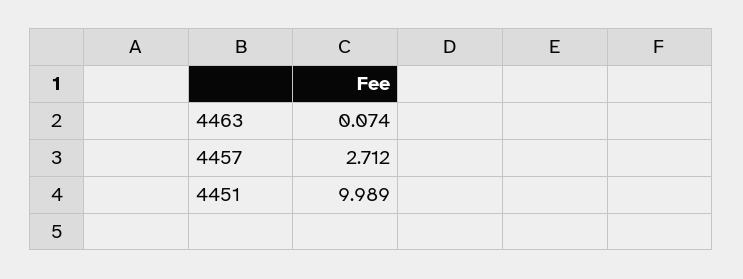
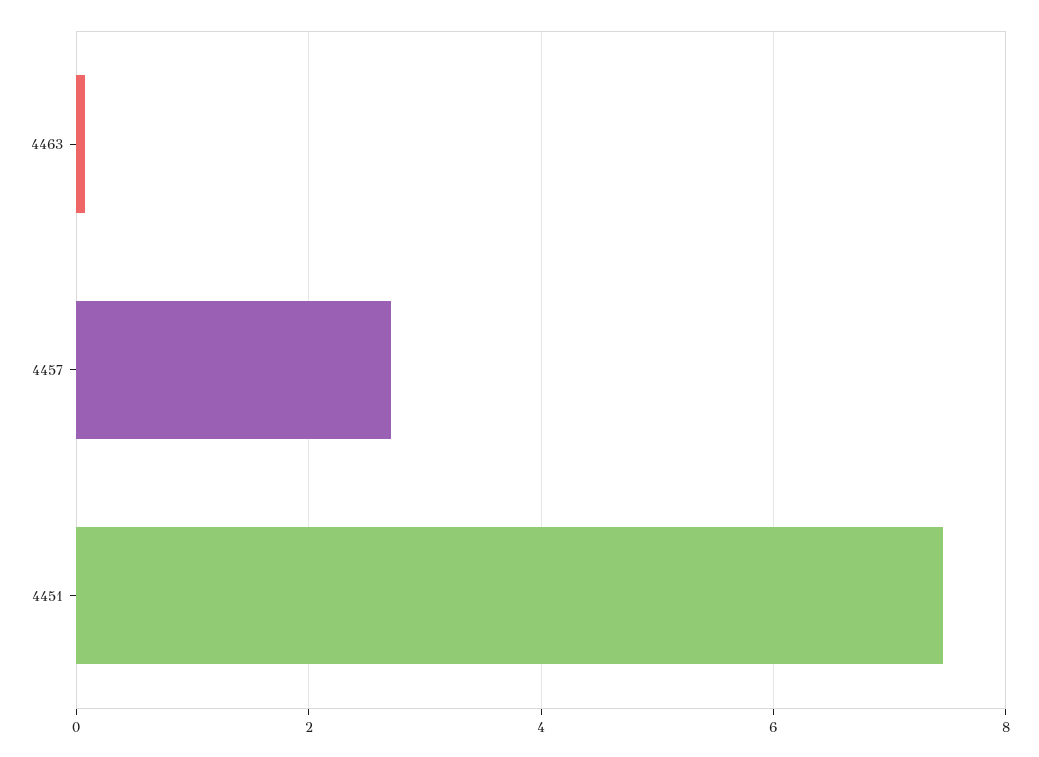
4451: 9.989 -> 7.4

